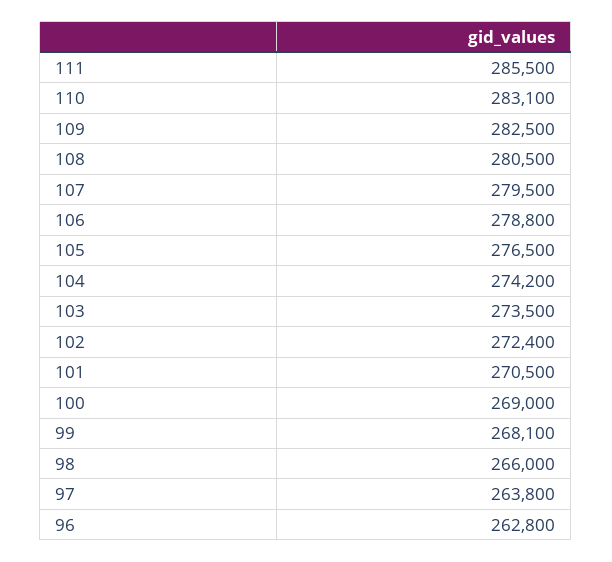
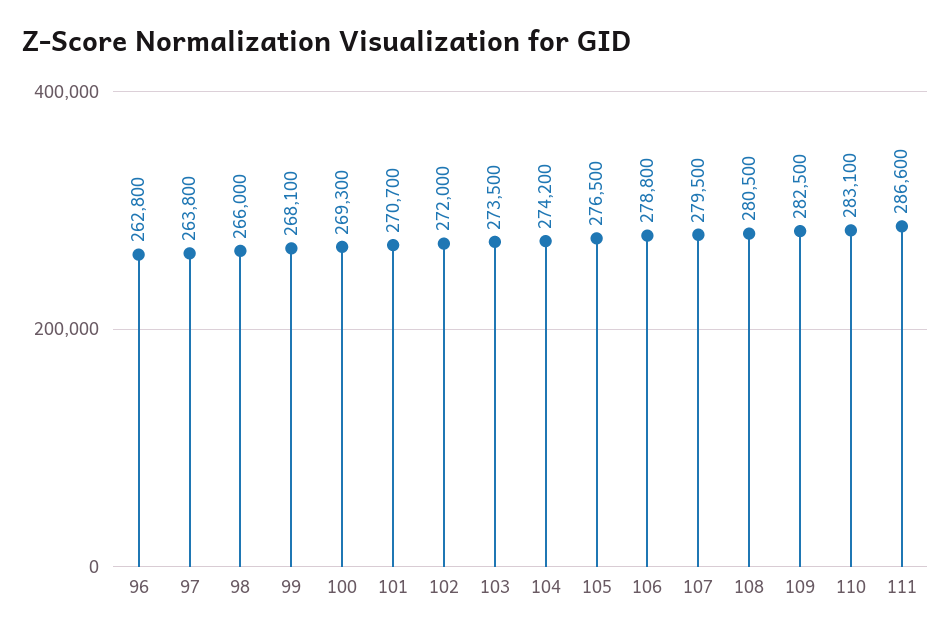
111: 285500 -> 286600
102: 272400 -> 272000
101: 270500 -> 270700
100: 269000 -> 269300

